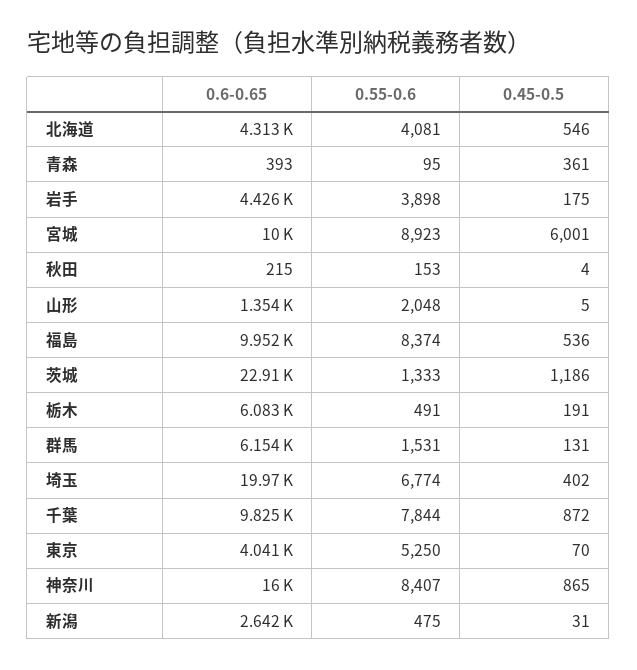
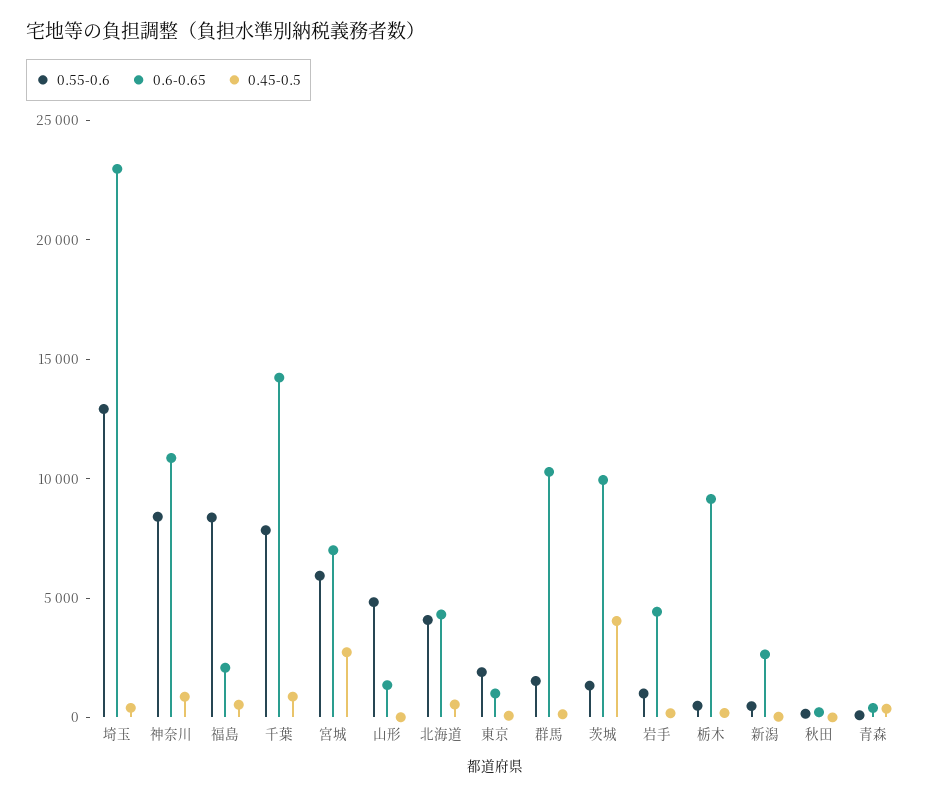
0.55-0.6, 岩手: 3898 -> 1000
0.6-0.65, 宮城: 10000 -> 7000
0.55-0.6, 宮城: 8923 -> 6000
0.45-0.5, 宮城: 6001 -> 3000
0.55-0.6, 山形: 2048 -> 5000
0.6-0.65, 福島: 9952 -> 2000
0.6-0.65, 茨城: 22910 -> 10000
0.45-0.5, 茨城: 1186 -> 4000
0.6-0.65, 栃木: 6083 -> 9000
0.6-0.65, 群馬: 6154 -> 10000
0.6-0.65, 埼玉: 19970 -> 23000
0.55-0.6, 埼玉: 6774 -> 13000
0.6-0.65, 千葉: 9825 -> 14000
0.6-0.65, 東京: 4041 -> 1000
0.55-0.6, 東京: 5250 -> 2000
0.6-0.65, 神奈川: 16000 -> 11000

